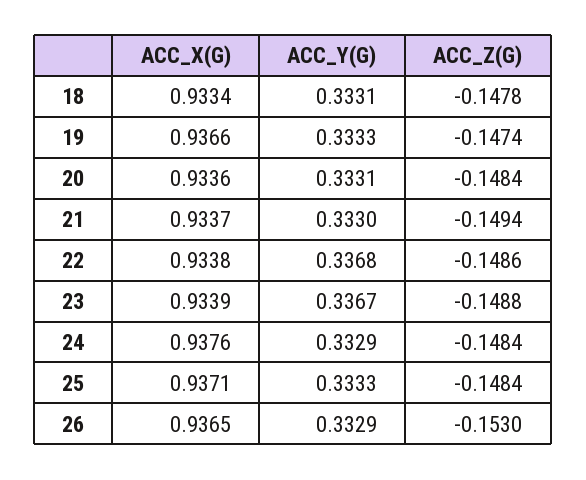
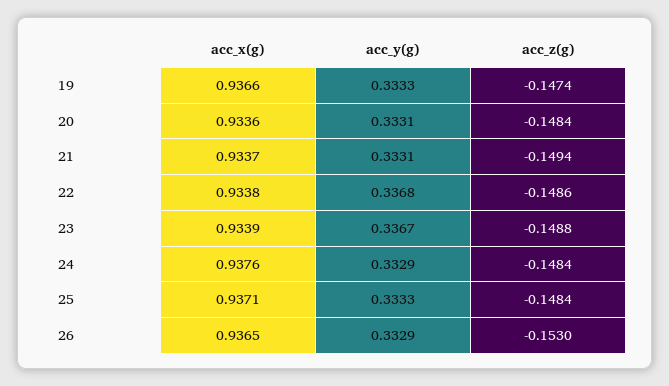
ACC_X(G), 18: 0.9334 -> none
ACC_Y(G), 18: 0.3331 -> none
ACC_Z(G), 18: -0.1478 -> none
ACC_Y(G), 21: 0.333 -> 0.3331

